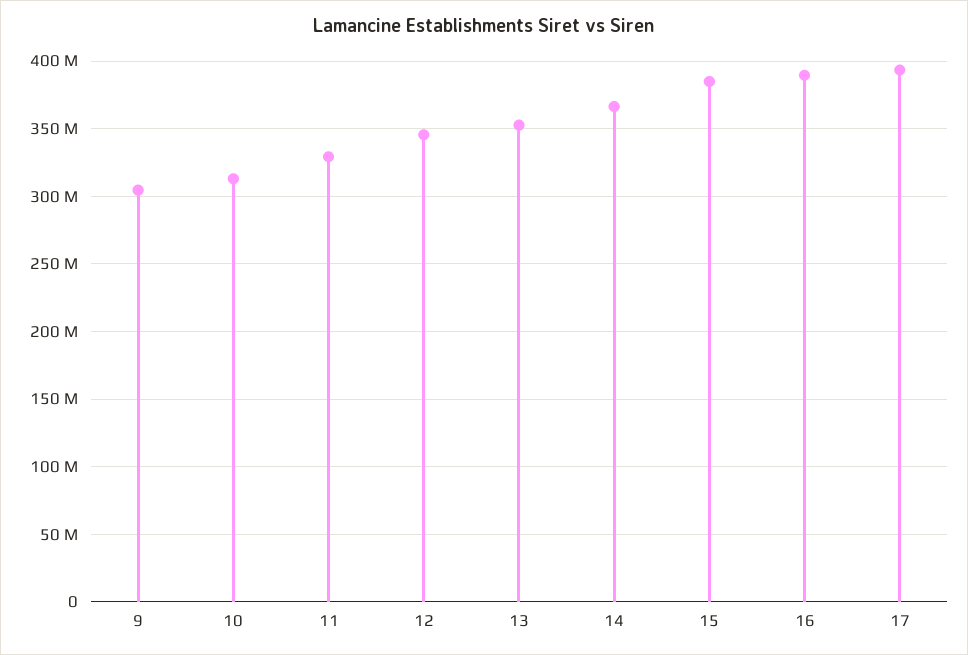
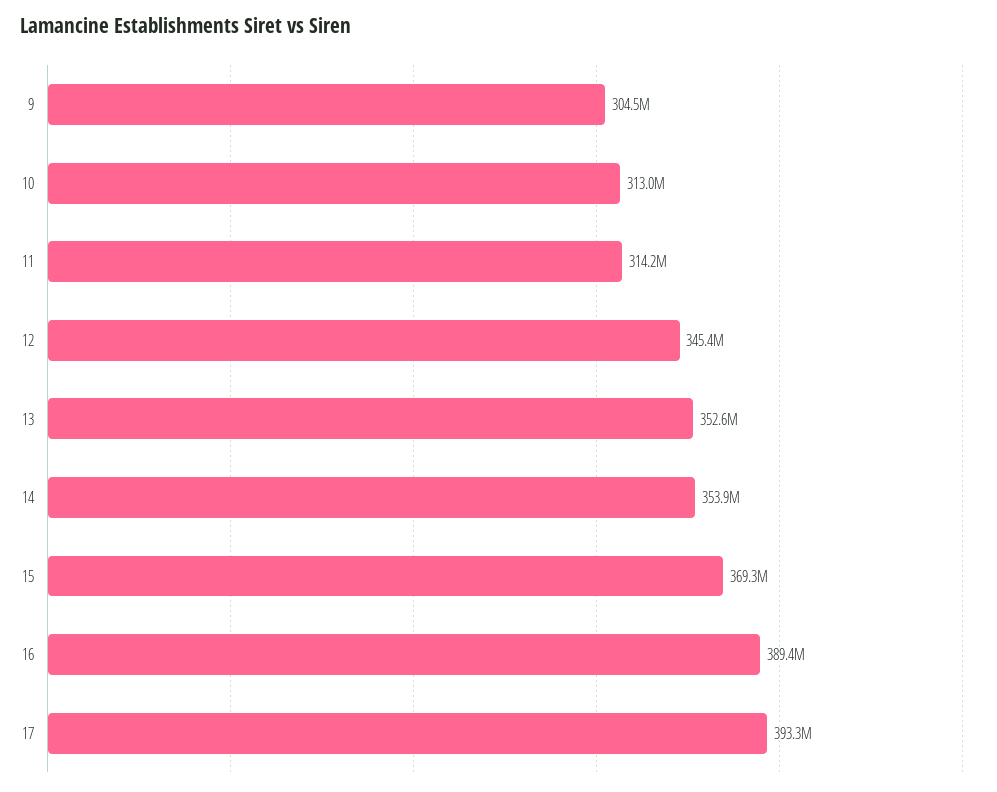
11: 330000000 -> 314200000
14: 365000000 -> 353900000
15: 385000000 -> 369300000

